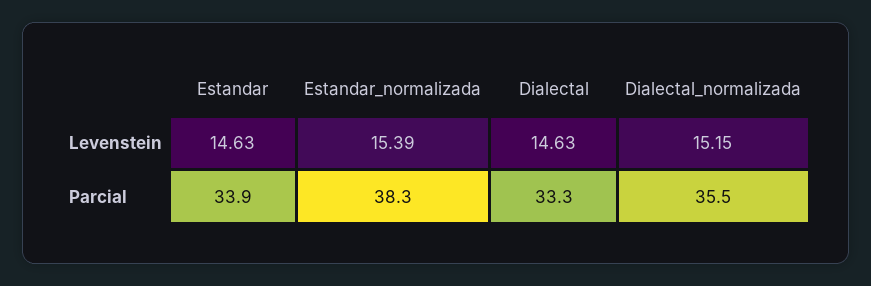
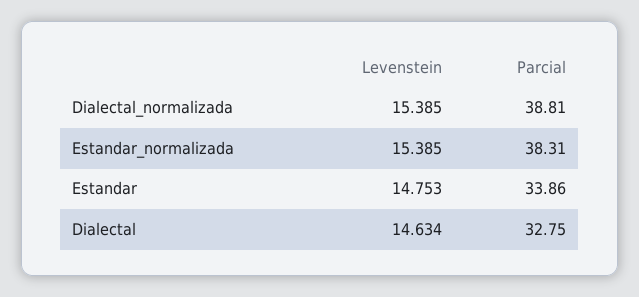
Estandar, Levenstein: 14.63 -> 14.753
Dialectal_normalizada, Levenstein: 15.15 -> 15.385
Dialectal, Parcial: 33.3 -> 32.75
Dialectal_normalizada, Parcial: 35.5 -> 38.81

